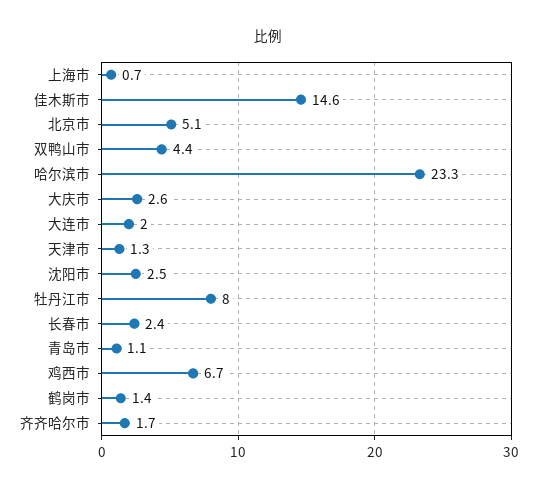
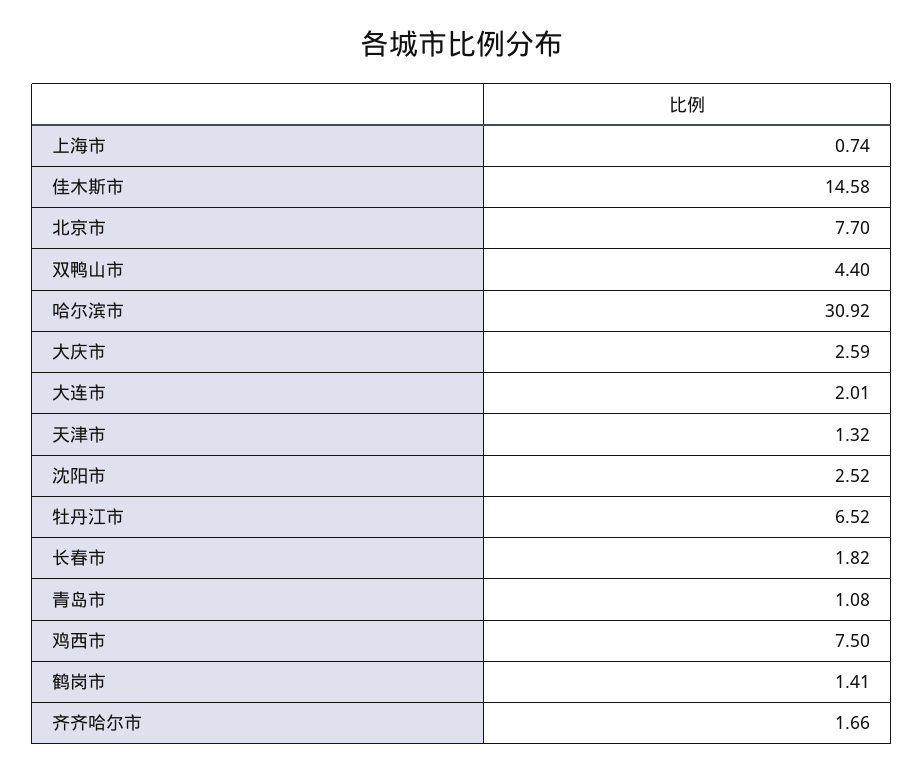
北京市: 5.1 -> 7.7
哈尔滨市: 23.3 -> 30.92
牡丹江市: 8 -> 6.52
长春市: 2.4 -> 1.82
鸡西市: 6.7 -> 7.5

